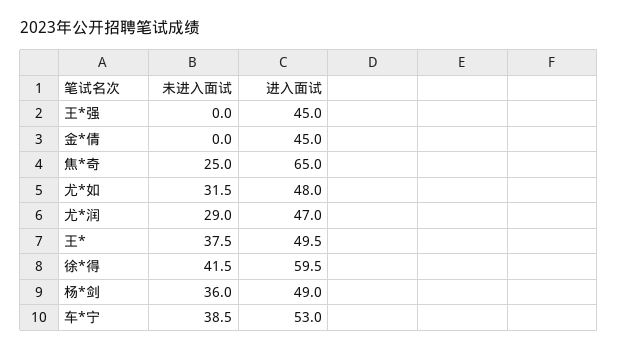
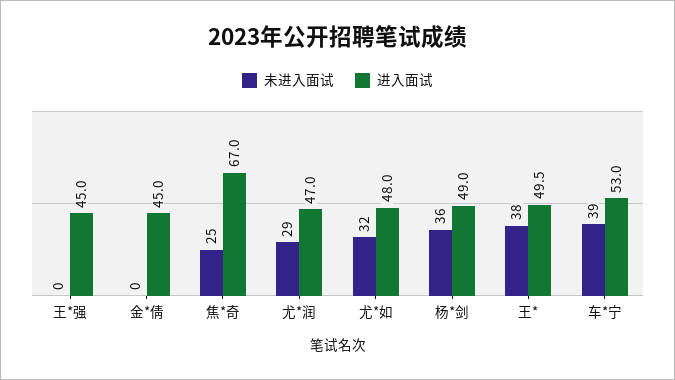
进入面试, 焦*奇: 65 -> 67
未进入面试, 徐*得: 41.5 -> none
进入面试, 徐*得: 59.5 -> none

